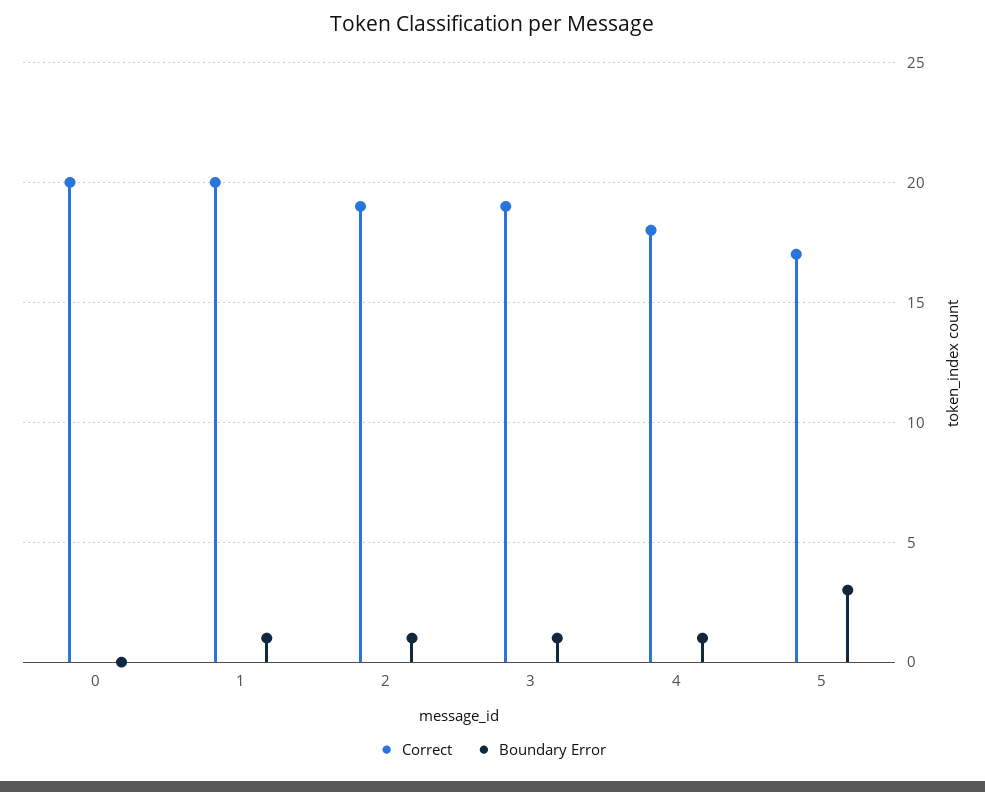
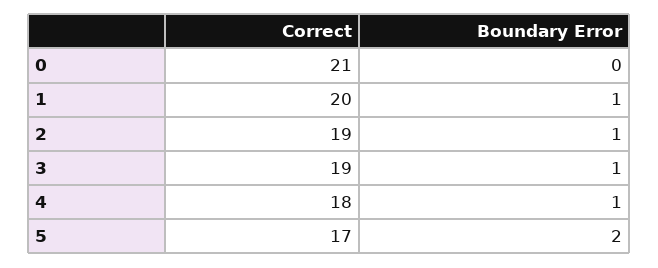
Correct, 0: 20 -> 21
Boundary Error, 5: 3 -> 2

